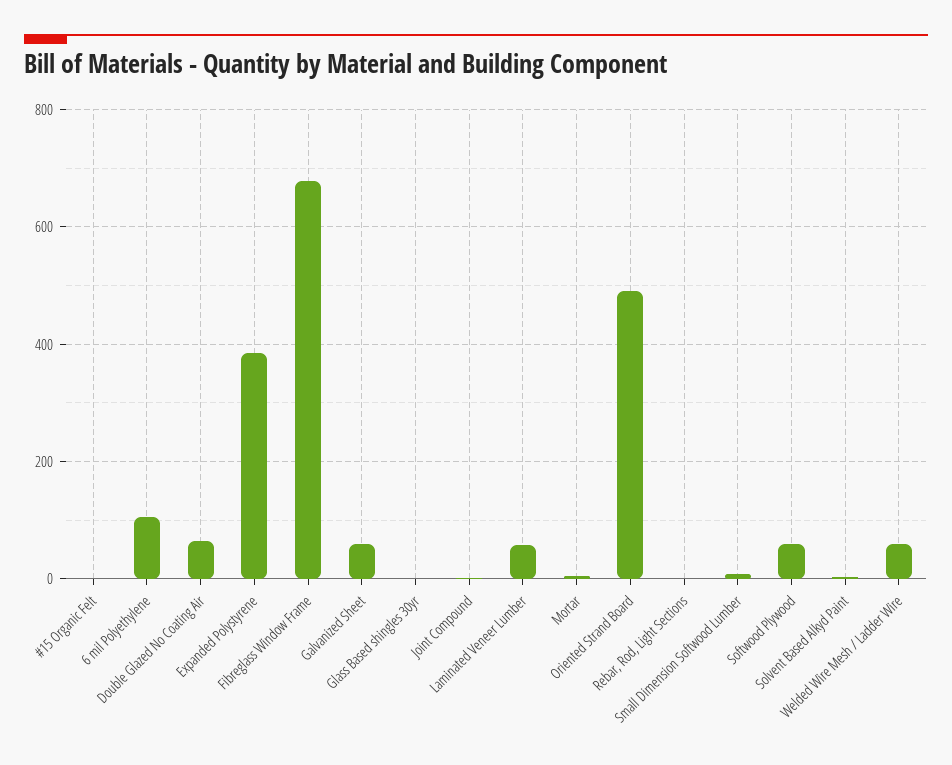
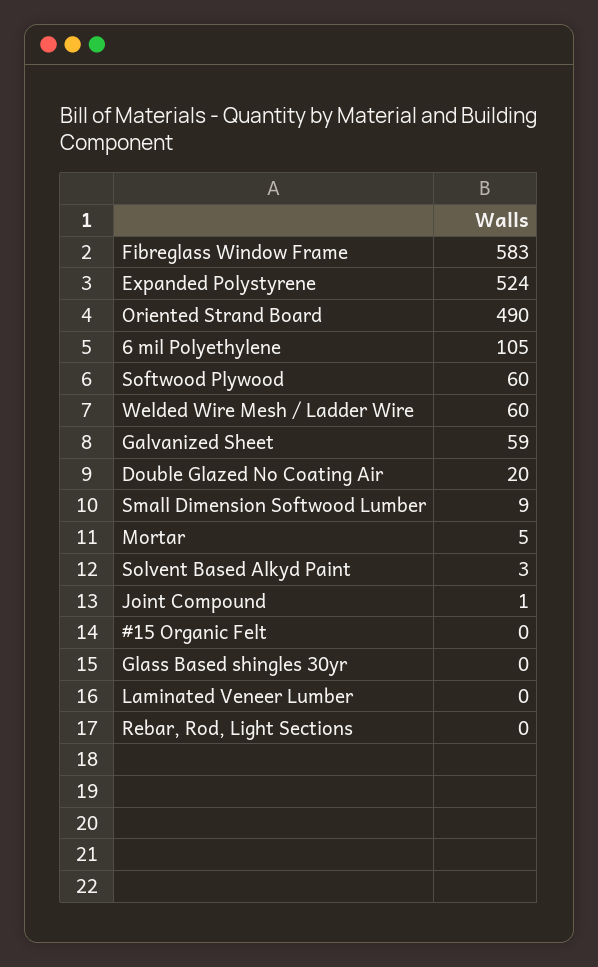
Double Glazed No Coating Air: 60 -> 20
Expanded Polystyrene: 380 -> 524
Fibreglass Window Frame: 680 -> 583
Laminated Veneer Lumber: 60 -> 0

